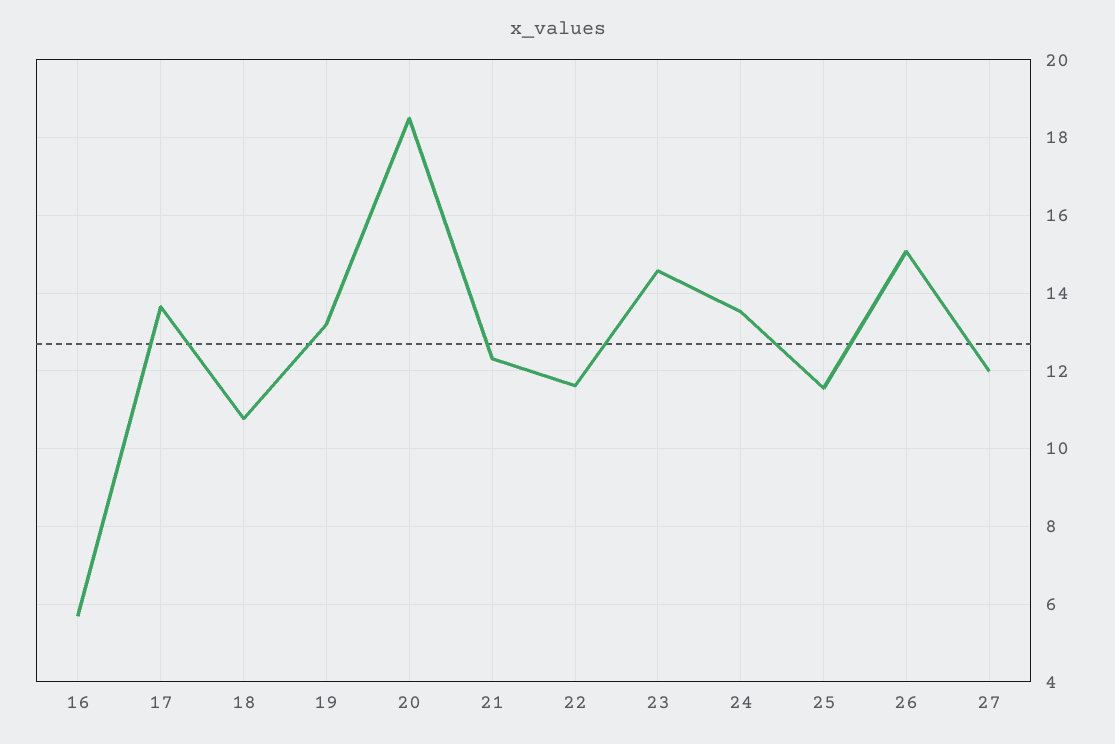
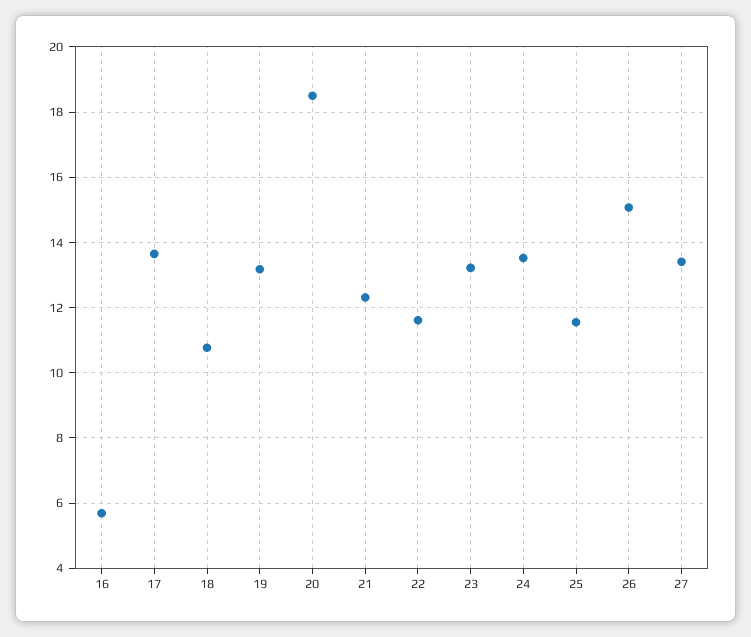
23: 14.6 -> 13.2
27: 12 -> 13.4

